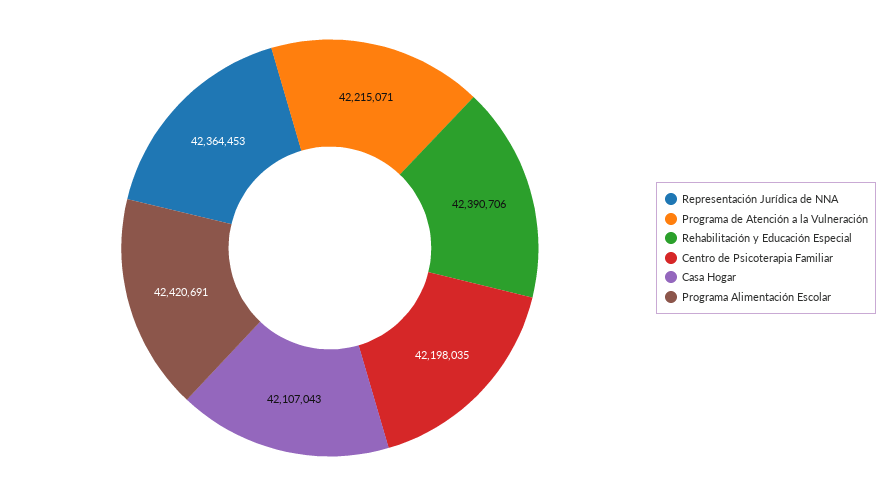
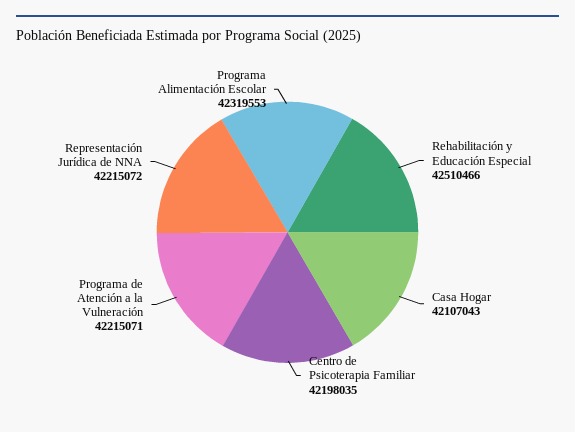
Representación Jurídica de NNA: 42364453 -> 42215072
Rehabilitación y Educación Especial: 42390706 -> 42510466
Programa Alimentación Escolar: 42420691 -> 42319553

